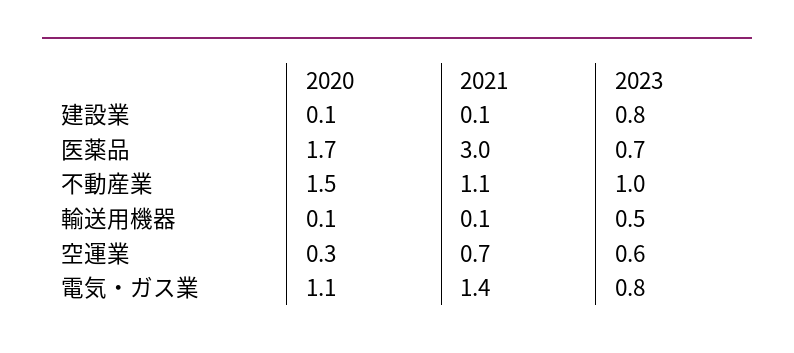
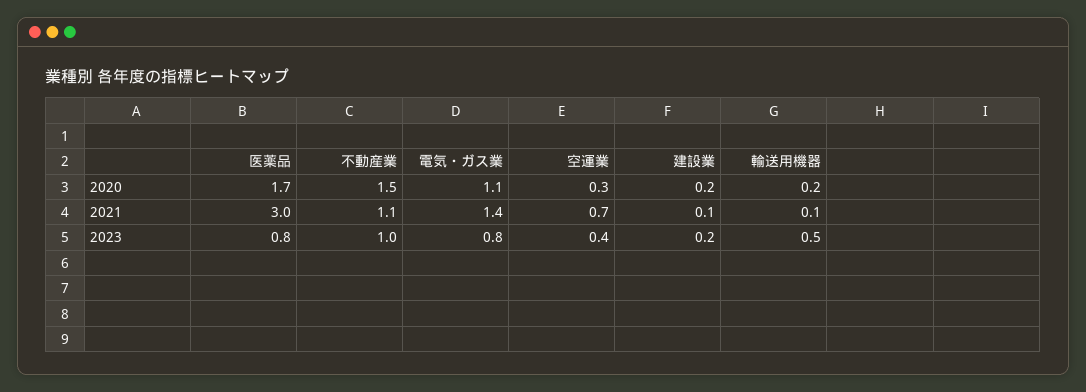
2020, 建設業: 0.1 -> 0.2
2023, 建設業: 0.8 -> 0.2
2023, 医薬品: 0.7 -> 0.8
2020, 輸送用機器: 0.1 -> 0.2
2023, 空運業: 0.6 -> 0.4

